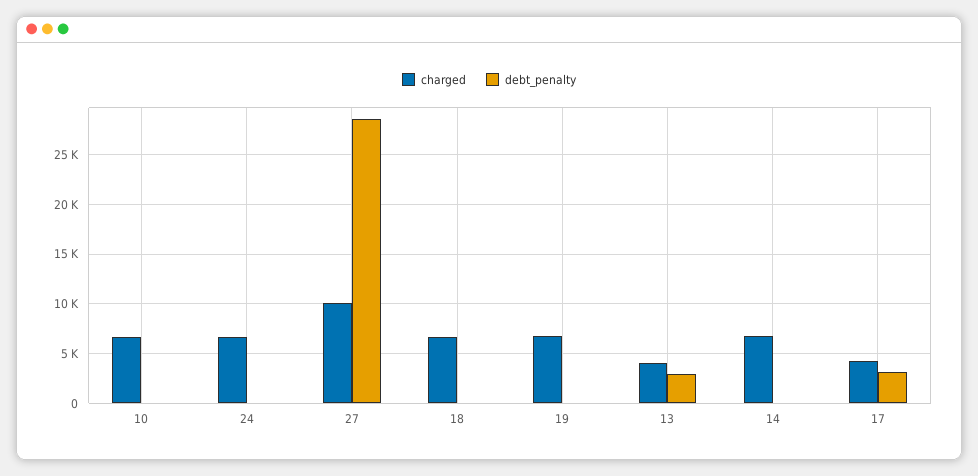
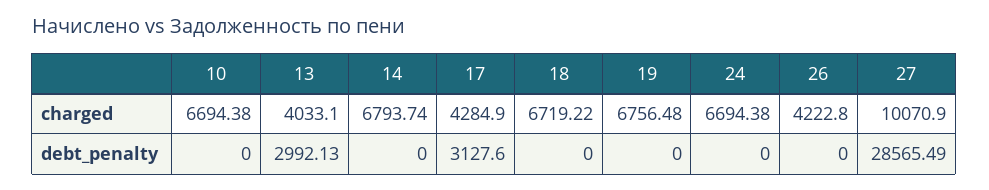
charged, 26: none -> 4222.8
debt_penalty, 26: none -> 0

